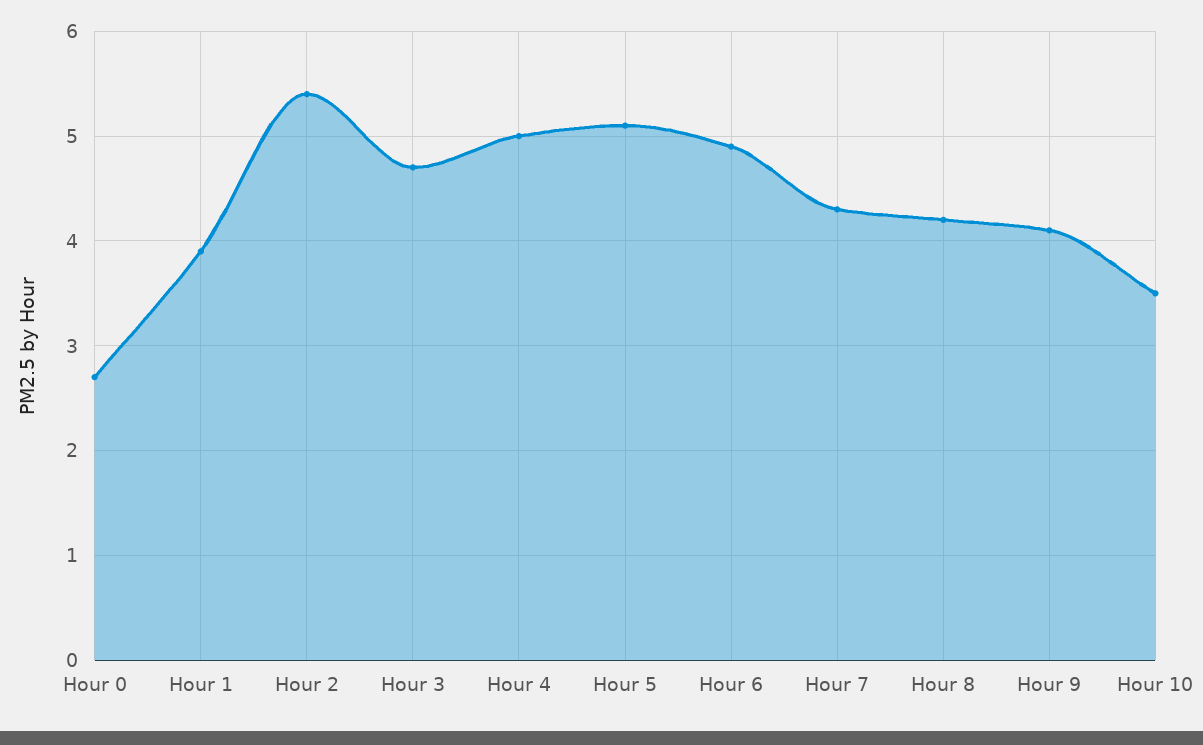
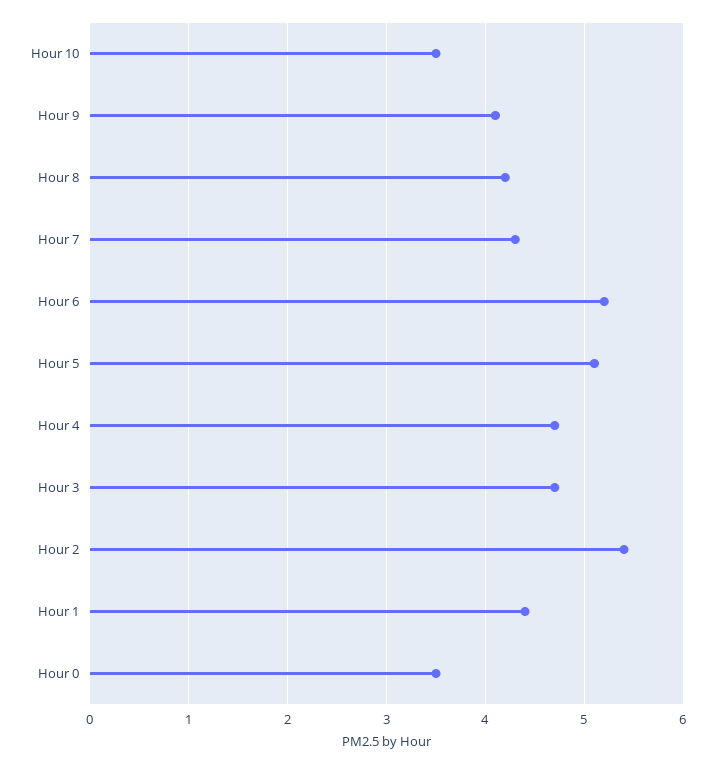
Hour 0: 2.7 -> 3.5
Hour 1: 3.9 -> 4.4
Hour 4: 5 -> 4.7
Hour 6: 4.9 -> 5.2

